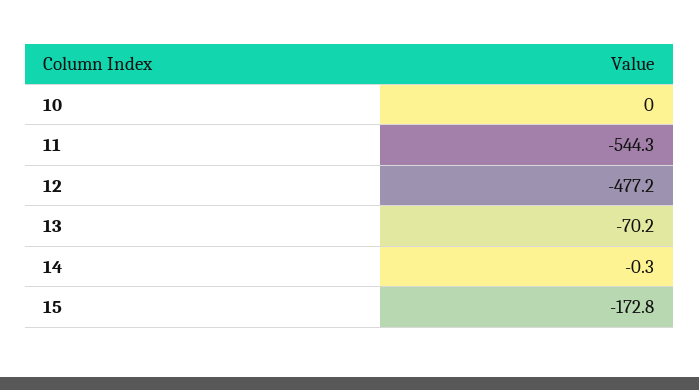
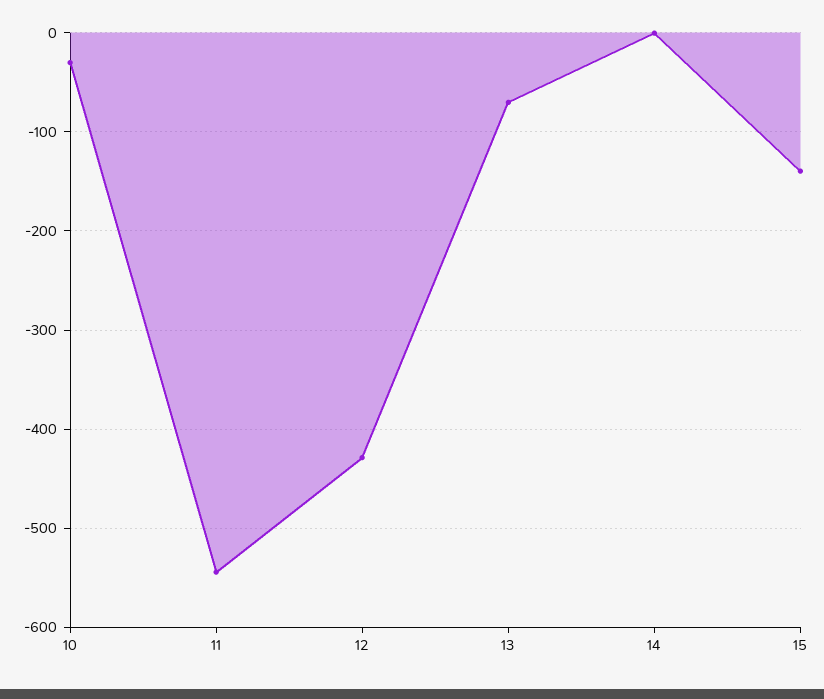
10: 0 -> -30
12: -477.2 -> -430
15: -172.8 -> -140

